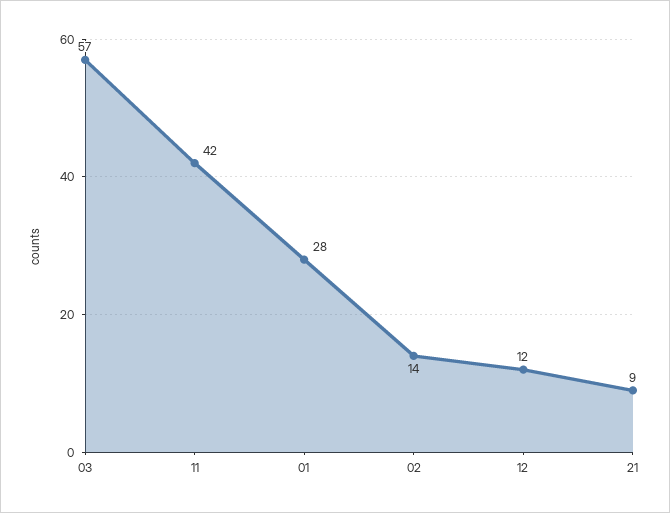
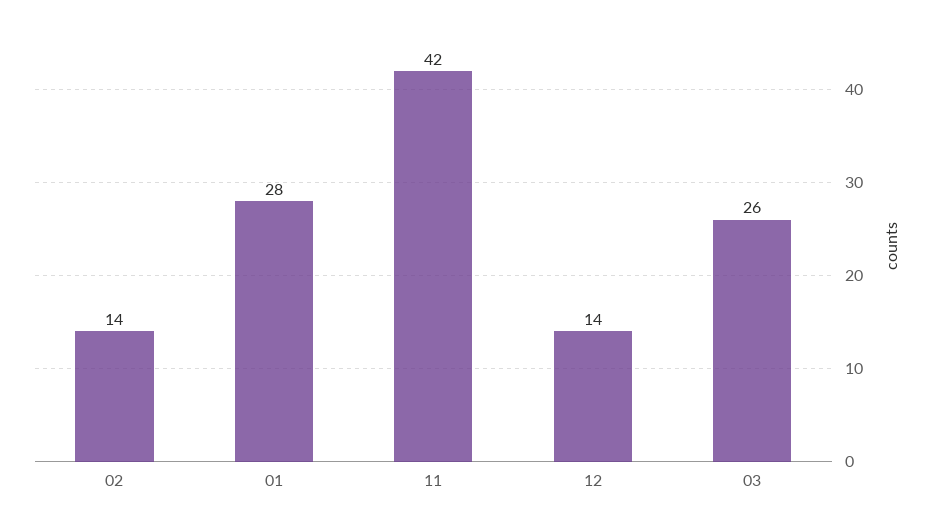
03: 57 -> 26
12: 12 -> 14
21: 9 -> none

